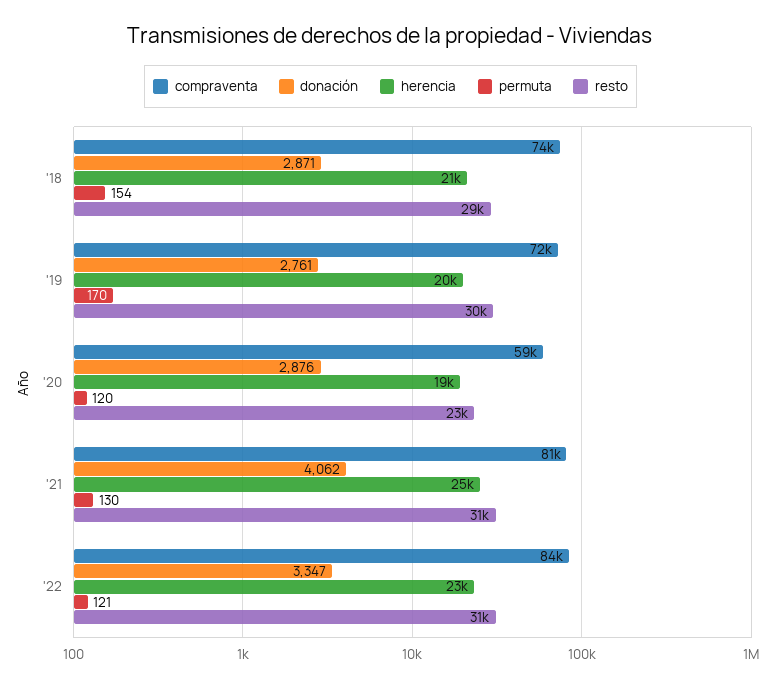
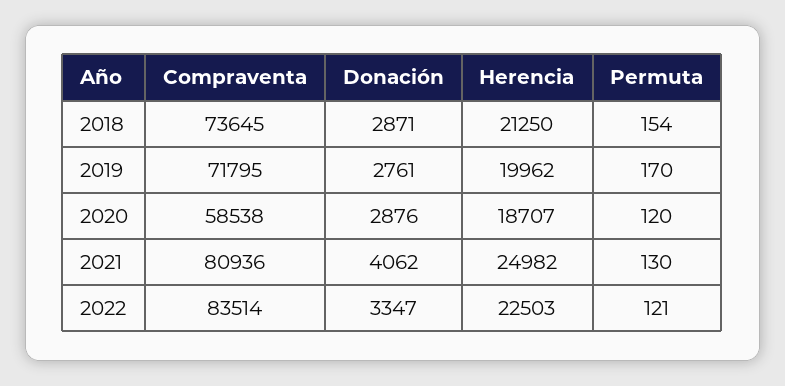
resto, '18: 29000 -> none
resto, '19: 30000 -> none
resto, '20: 23000 -> none
resto, '21: 31000 -> none
resto, '22: 31000 -> none

